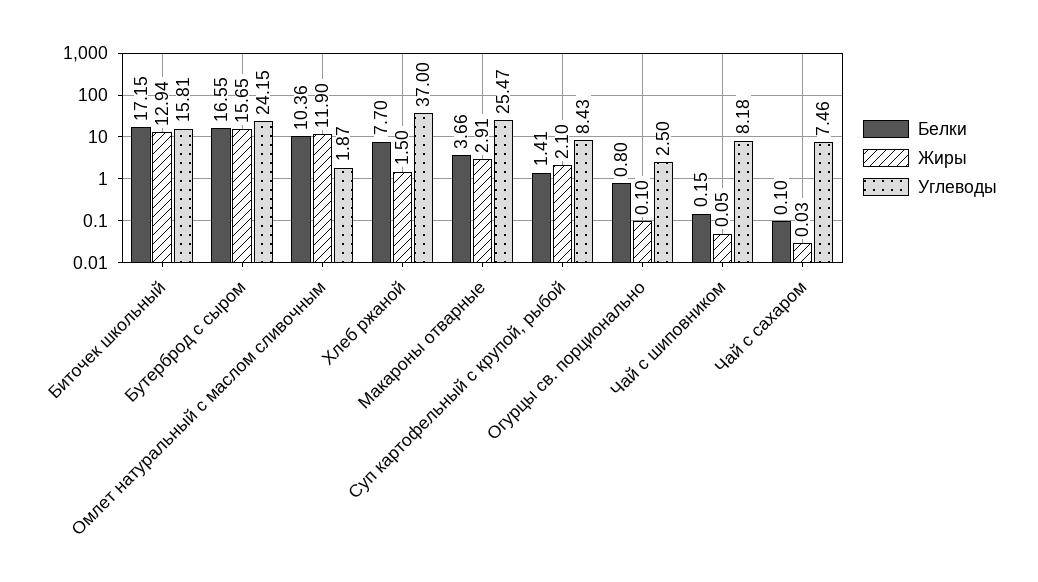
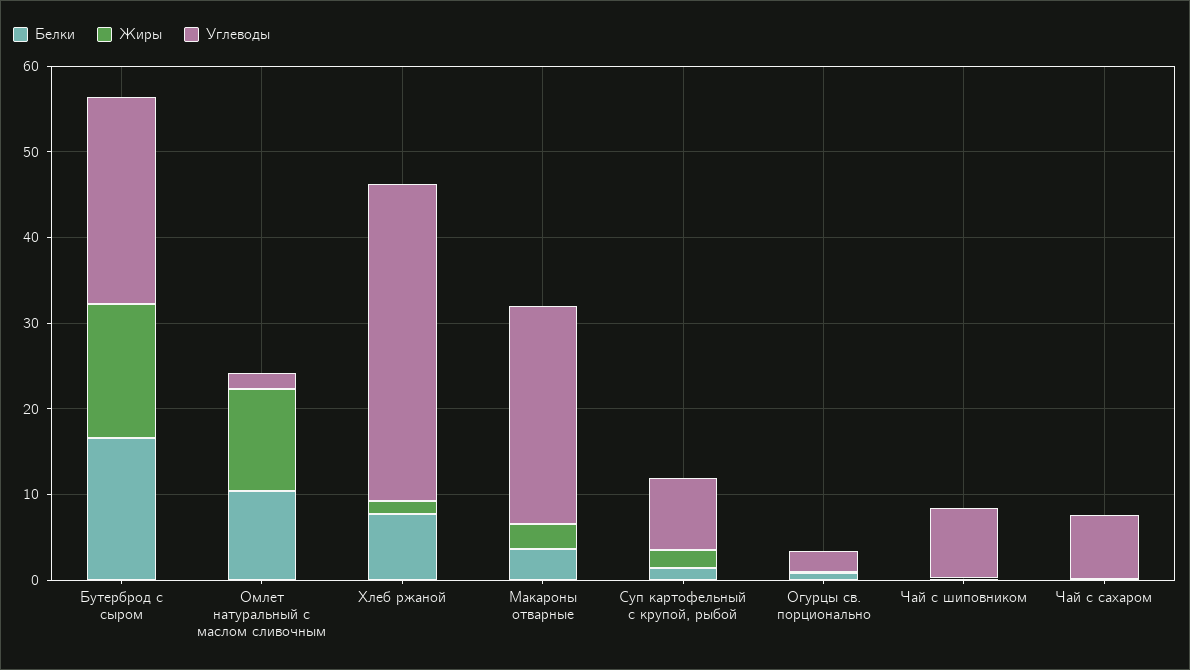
Белки, Биточек школьный: 17.15 -> none
Жиры, Биточек школьный: 12.94 -> none
Углеводы, Биточек школьный: 15.81 -> none

